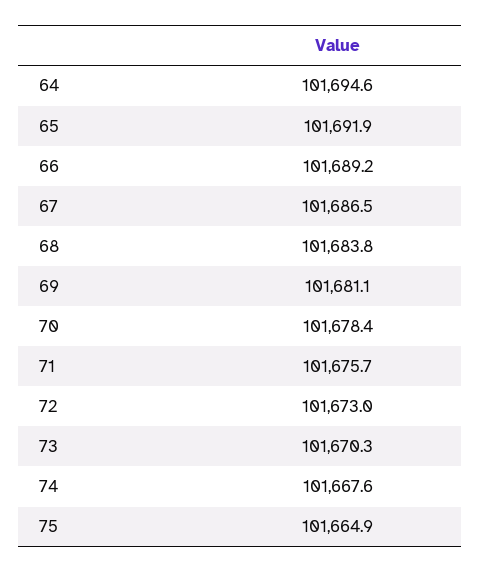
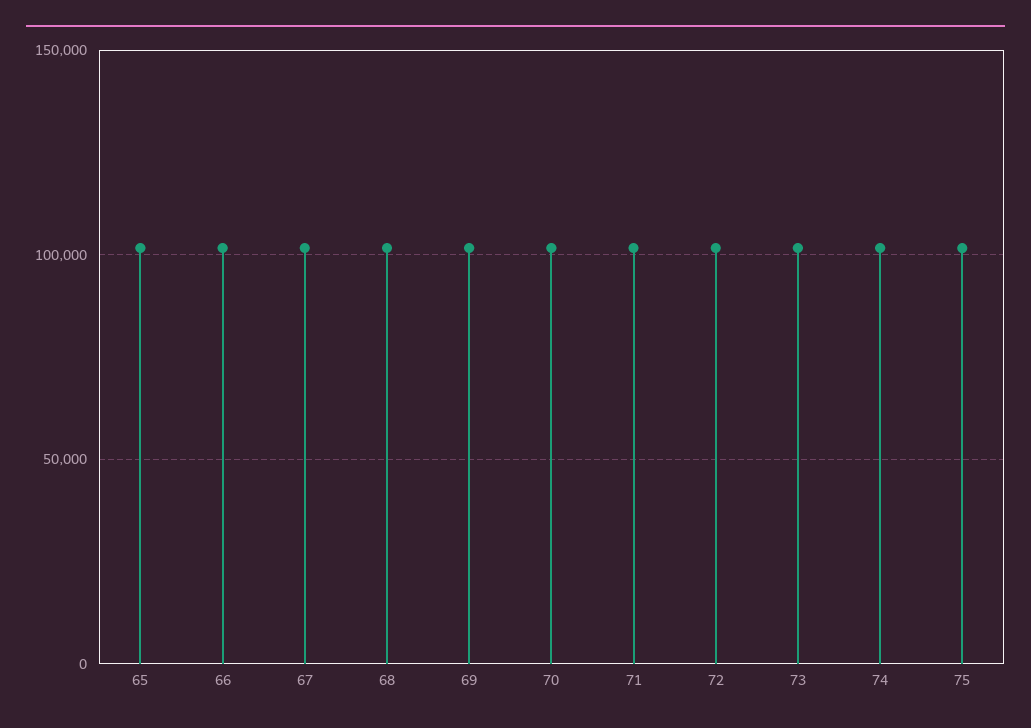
64: 101694.6 -> none

